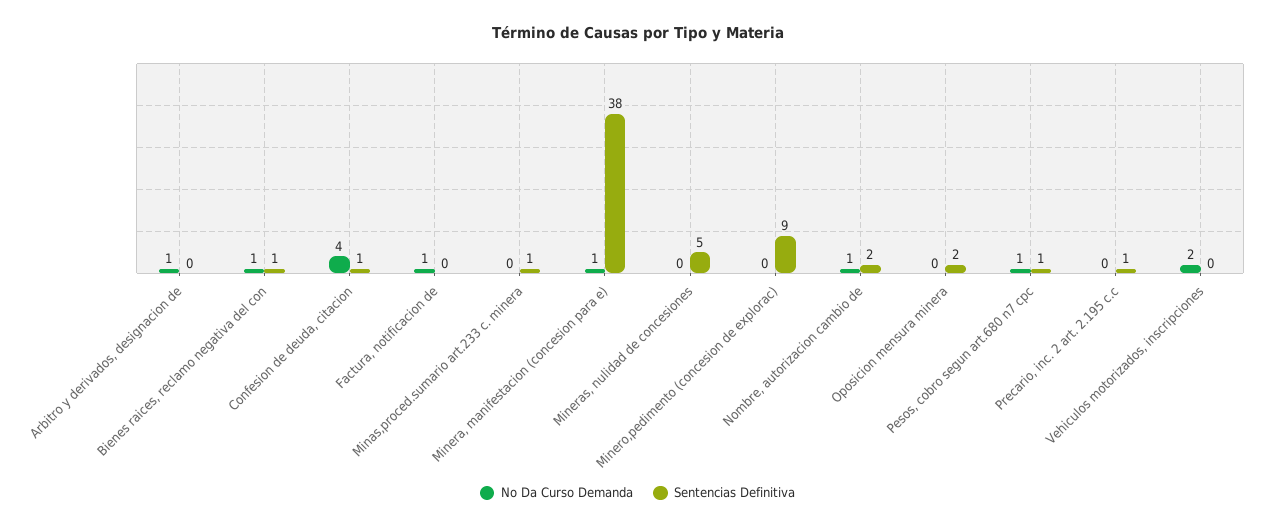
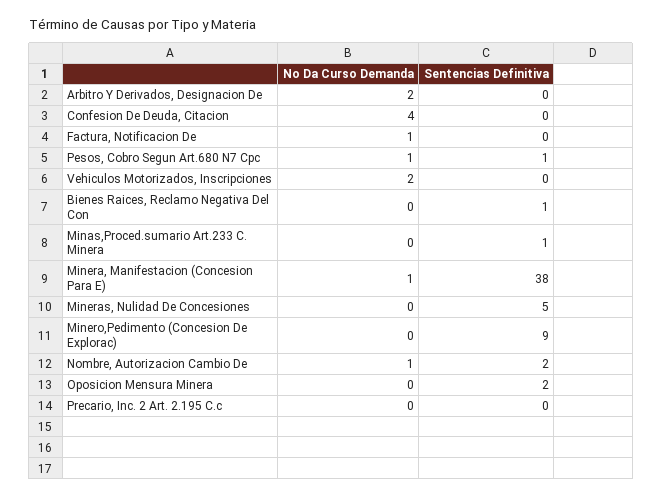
No Da Curso Demanda, Arbitro y derivados, designacion de: 1 -> 2
No Da Curso Demanda, Bienes raices, reclamo negativa del con: 1 -> 0
Sentencias Definitiva, Confesion de deuda, citacion: 1 -> 0
Sentencias Definitiva, Precario, inc. 2 art. 2.195 c.c: 1 -> 0

